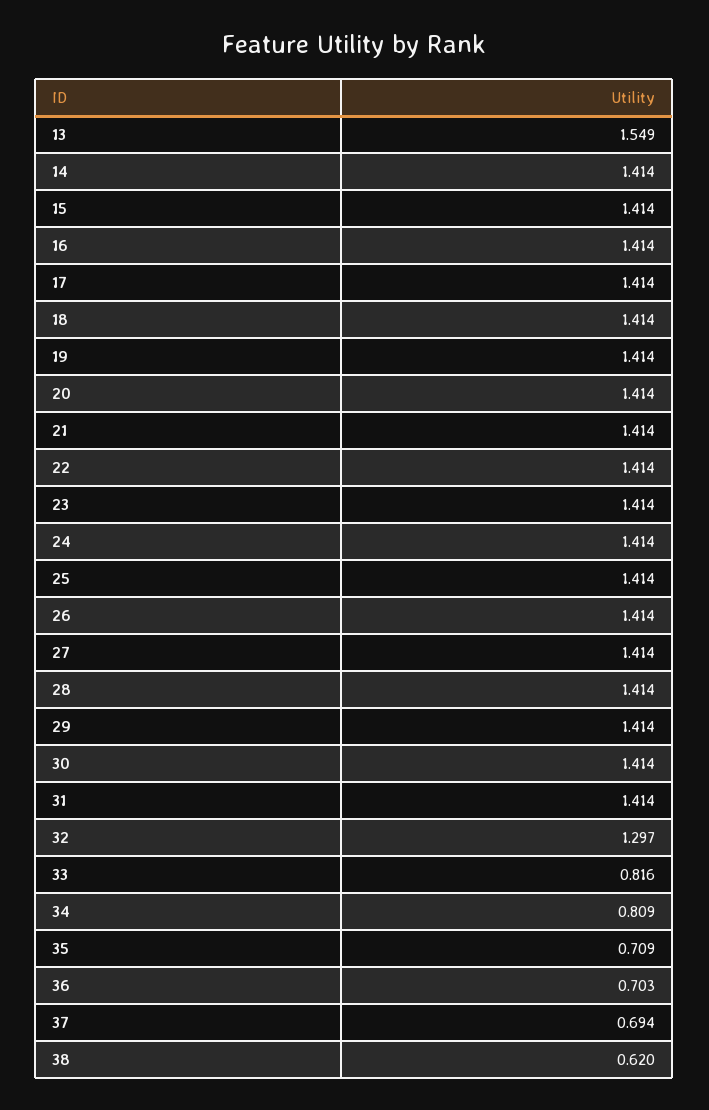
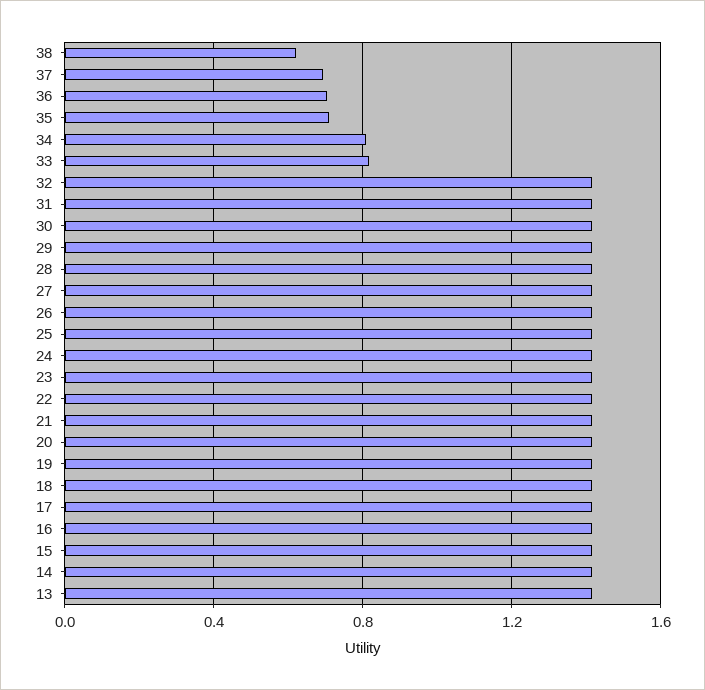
13: 1.549 -> 1.4
32: 1.297 -> 1.4

